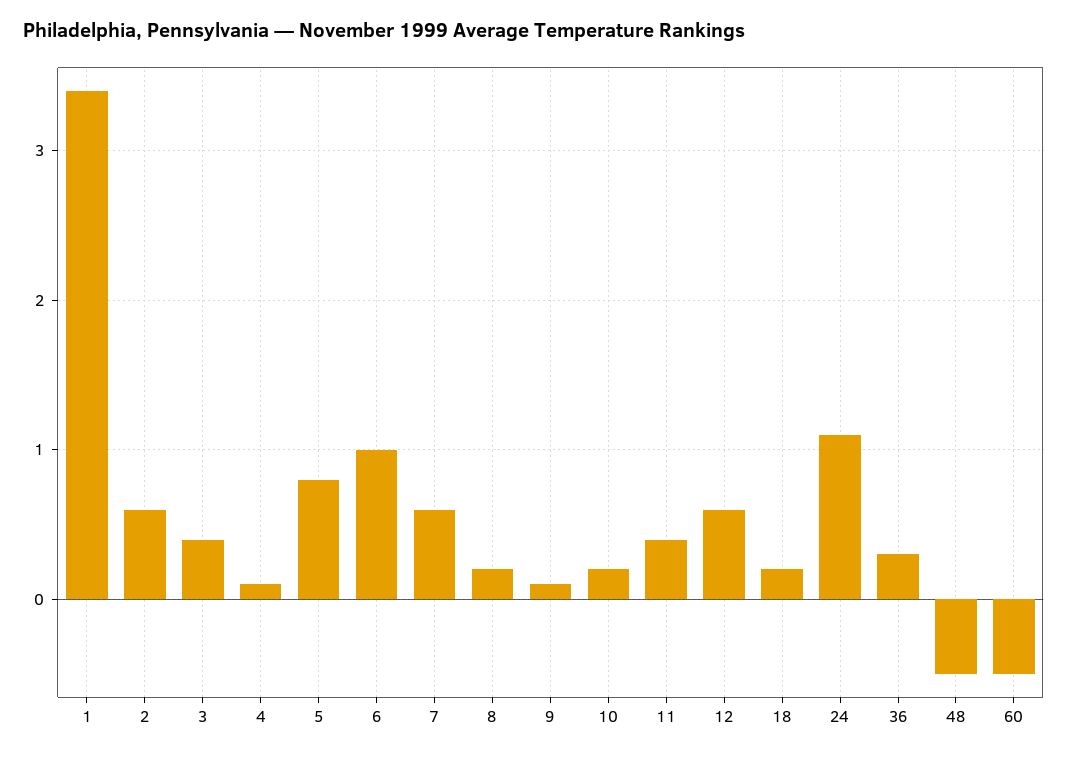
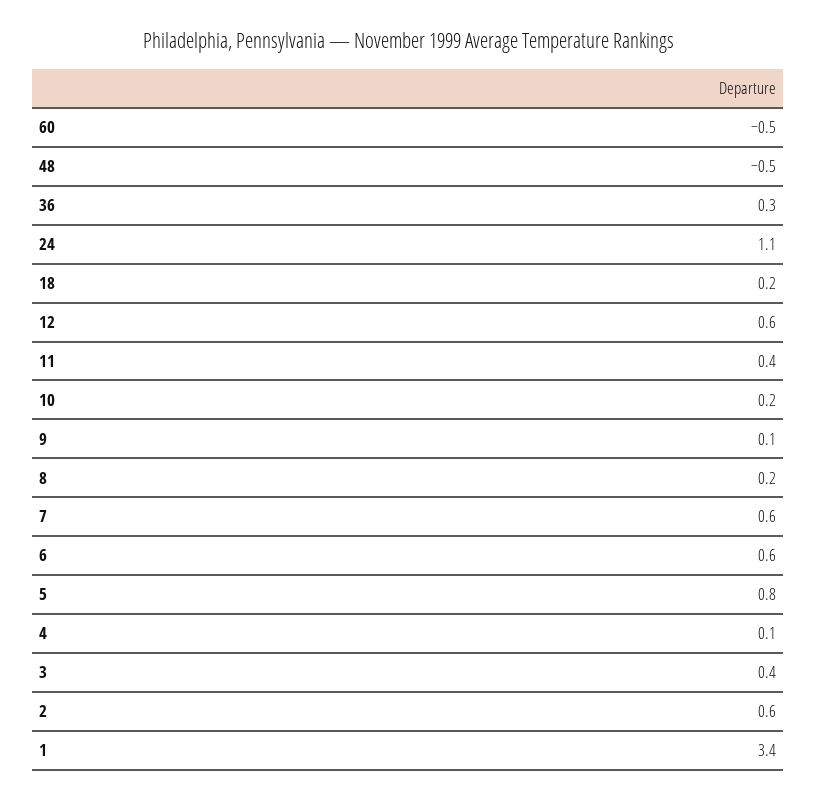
6: 1 -> 0.6

